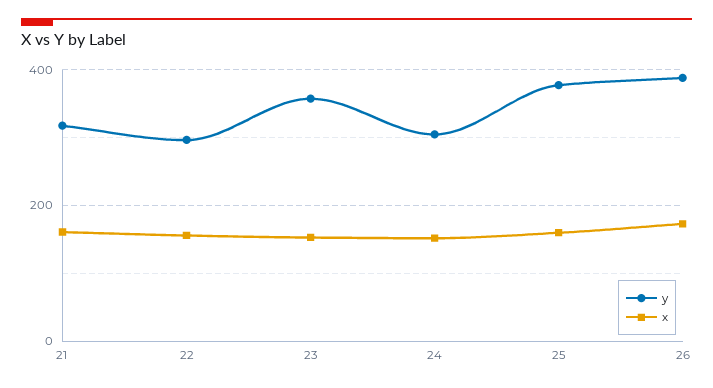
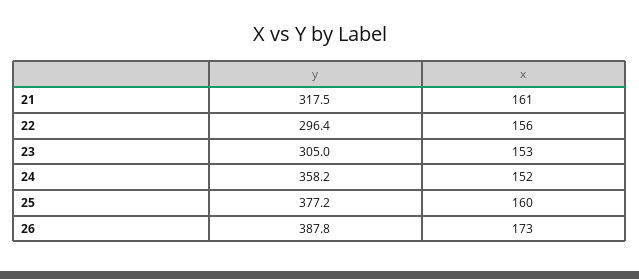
y, 23: 360 -> 305
y, 24: 300 -> 358.2

